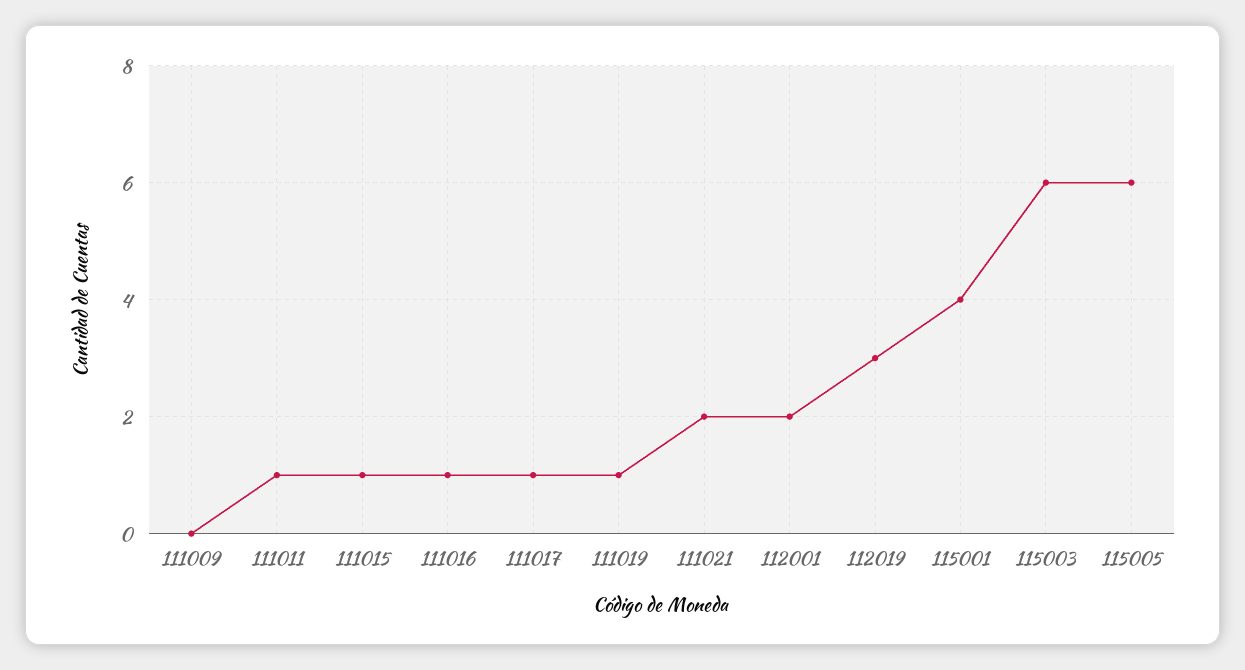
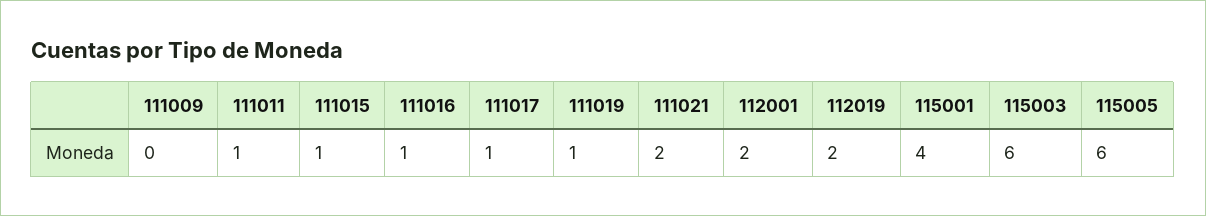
112019: 3 -> 2

